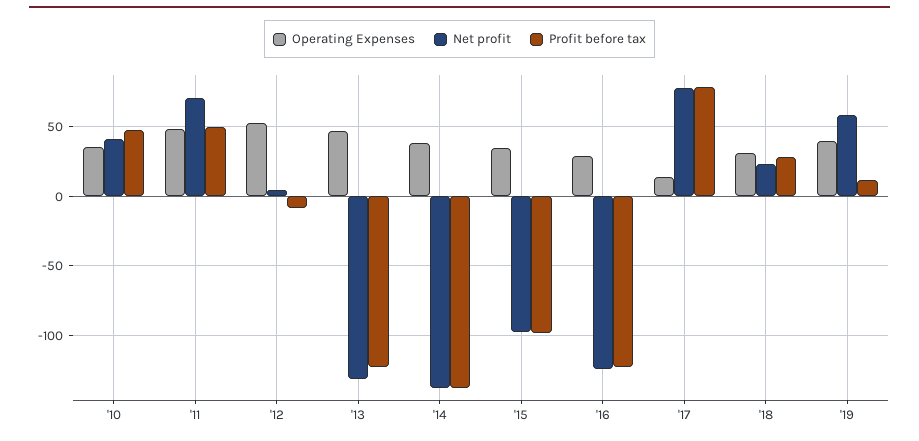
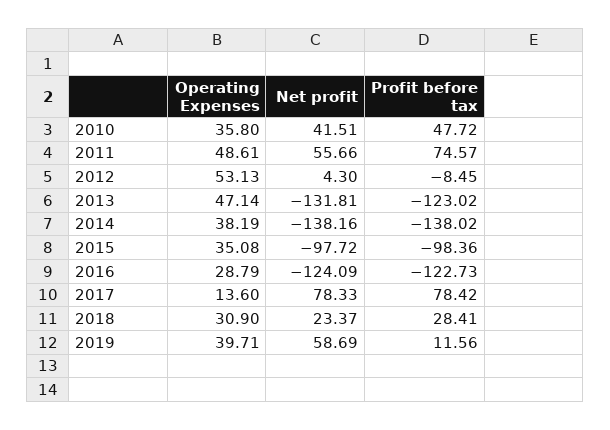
Net profit, '11: 70 -> 55.66
Profit before tax, '11: 50 -> 74.57

